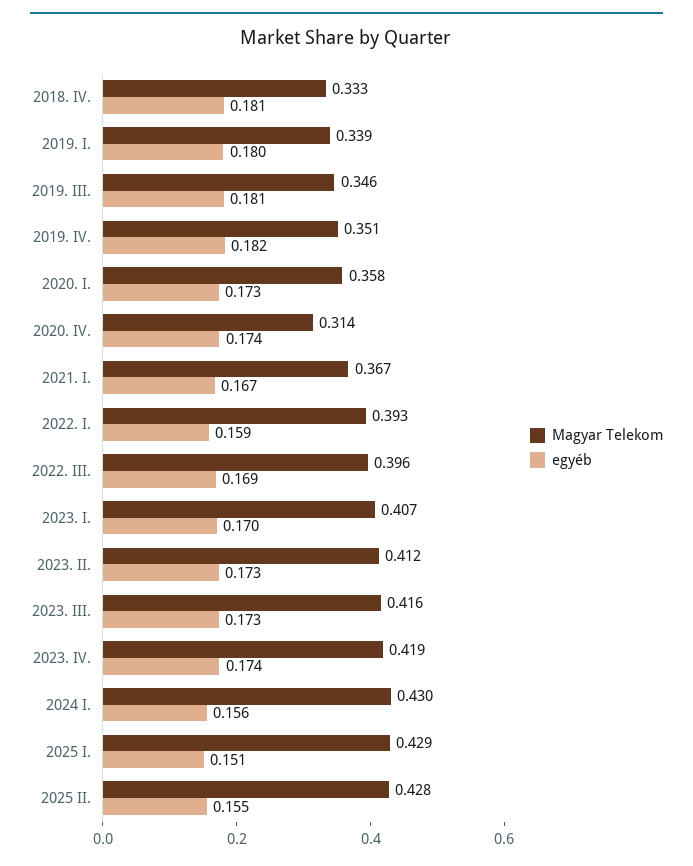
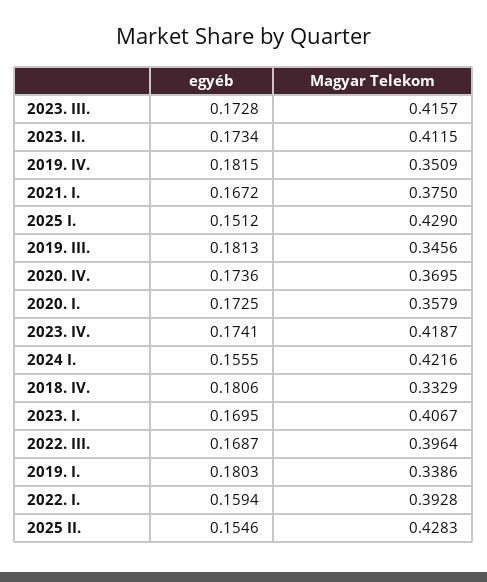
Magyar Telekom, 2020. IV.: 0.314 -> 0.3695
Magyar Telekom, 2021. I.: 0.367 -> 0.375
Magyar Telekom, 2024 I.: 0.43 -> 0.4216

